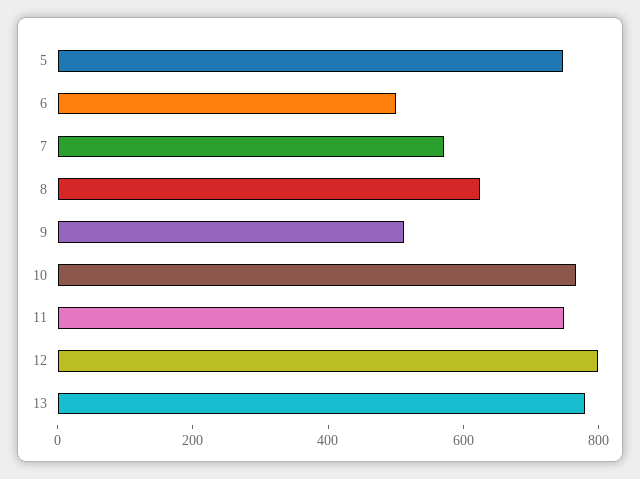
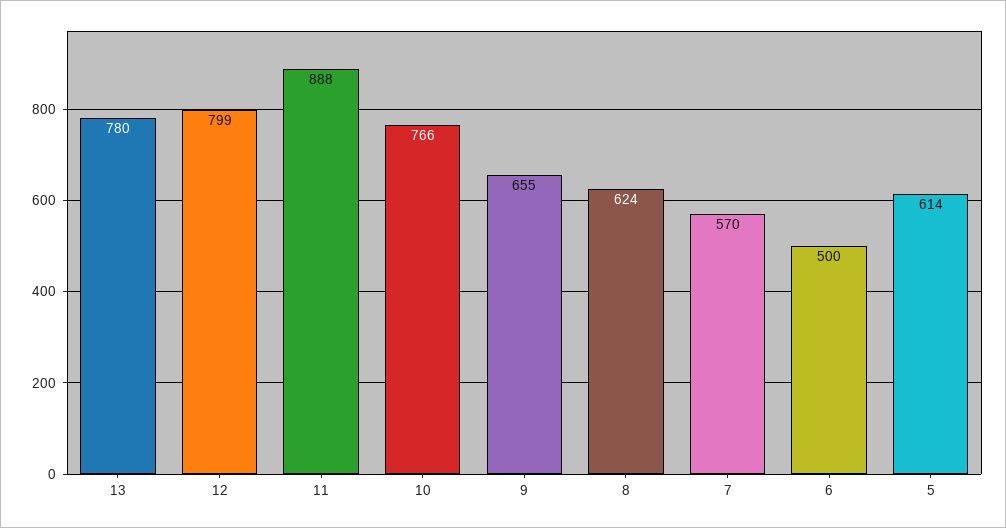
5: 750 -> 614
9: 500 -> 655
11: 750 -> 888

